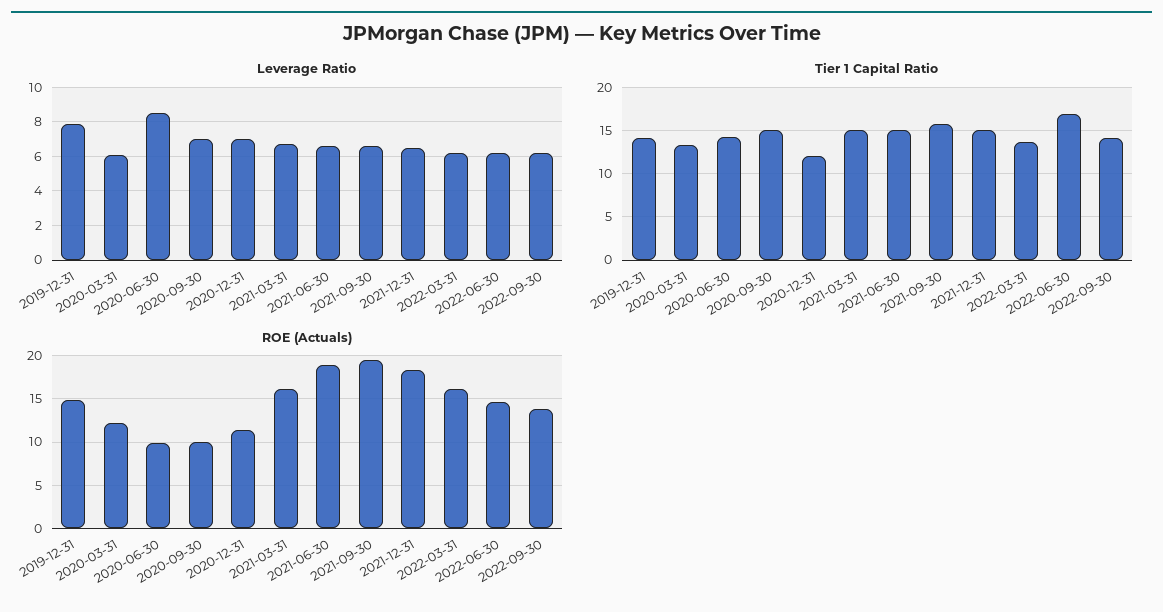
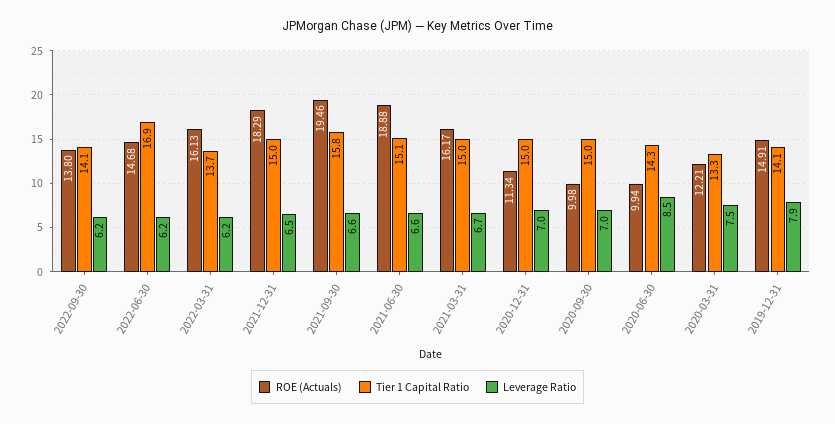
Leverage Ratio, 2020-03-31: 6 -> 7.5
Tier 1 Capital Ratio, 2020-12-31: 12 -> 15

